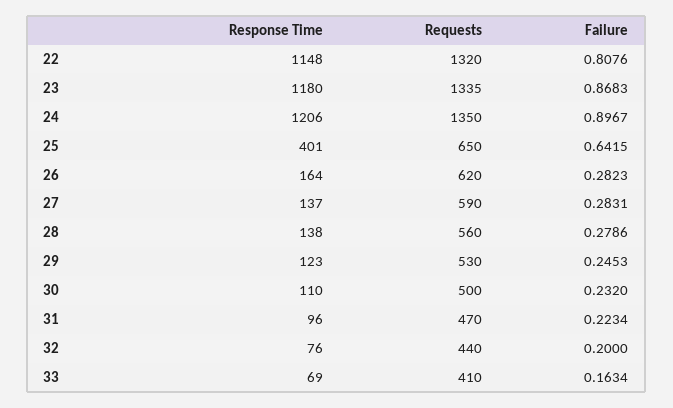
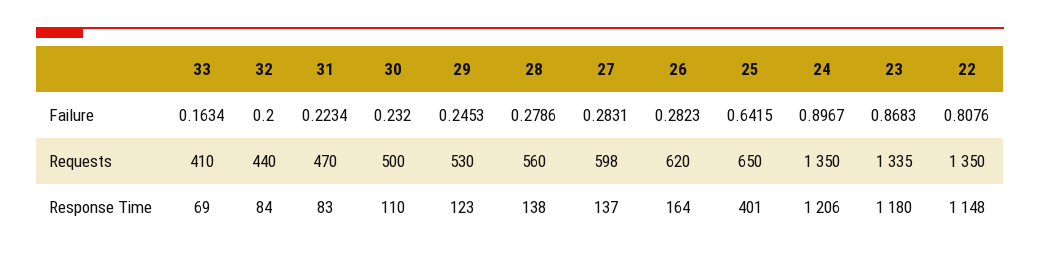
Requests, 22: 1320 -> 1350
Requests, 27: 590 -> 598
Response Time, 31: 96 -> 83
Response Time, 32: 76 -> 84

